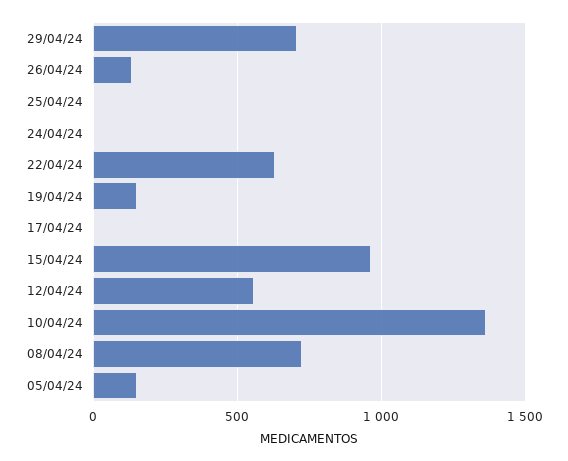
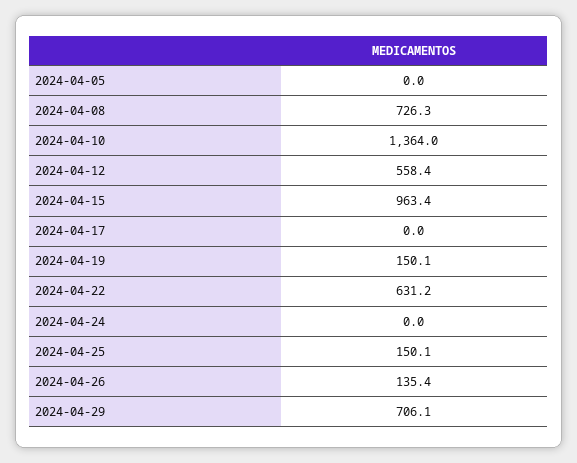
25/04/24: 0 -> 150.1
05/04/24: 150 -> 0

